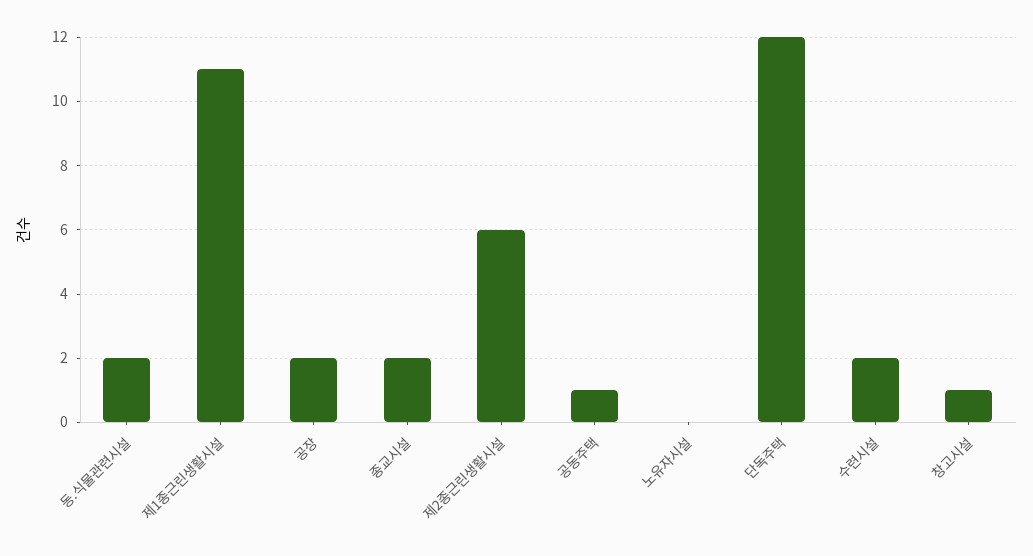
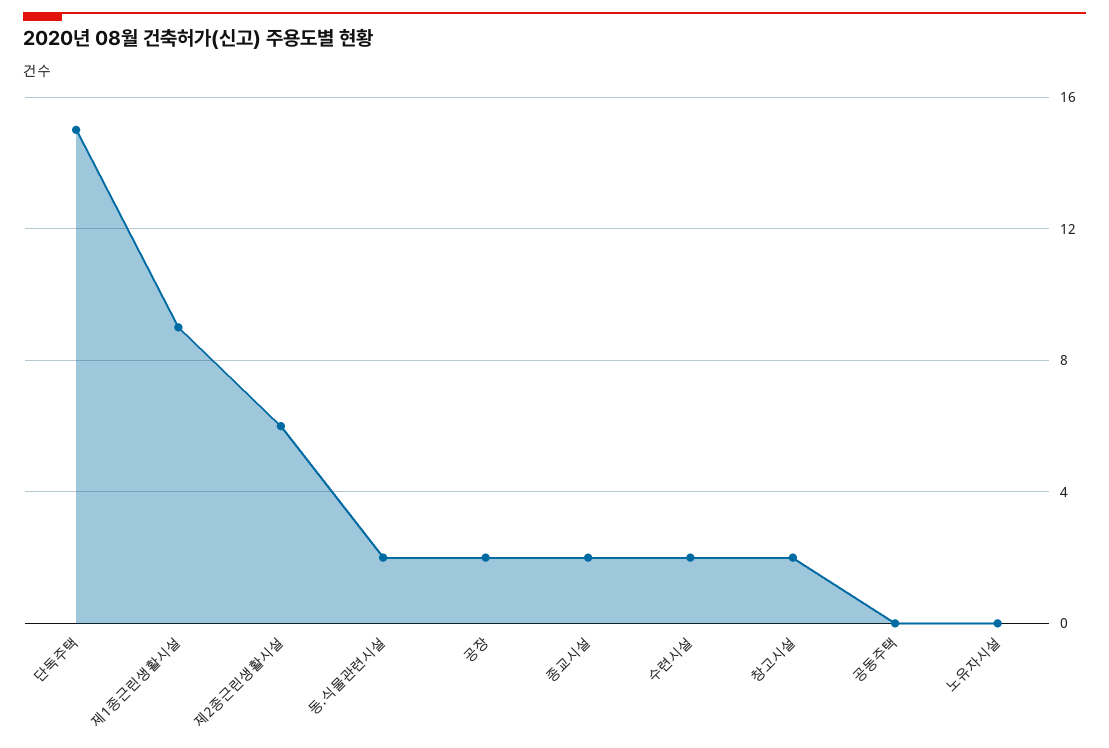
제1종근린생활시설: 11 -> 9
공동주택: 1 -> 0
단독주택: 12 -> 15
창고시설: 1 -> 2

